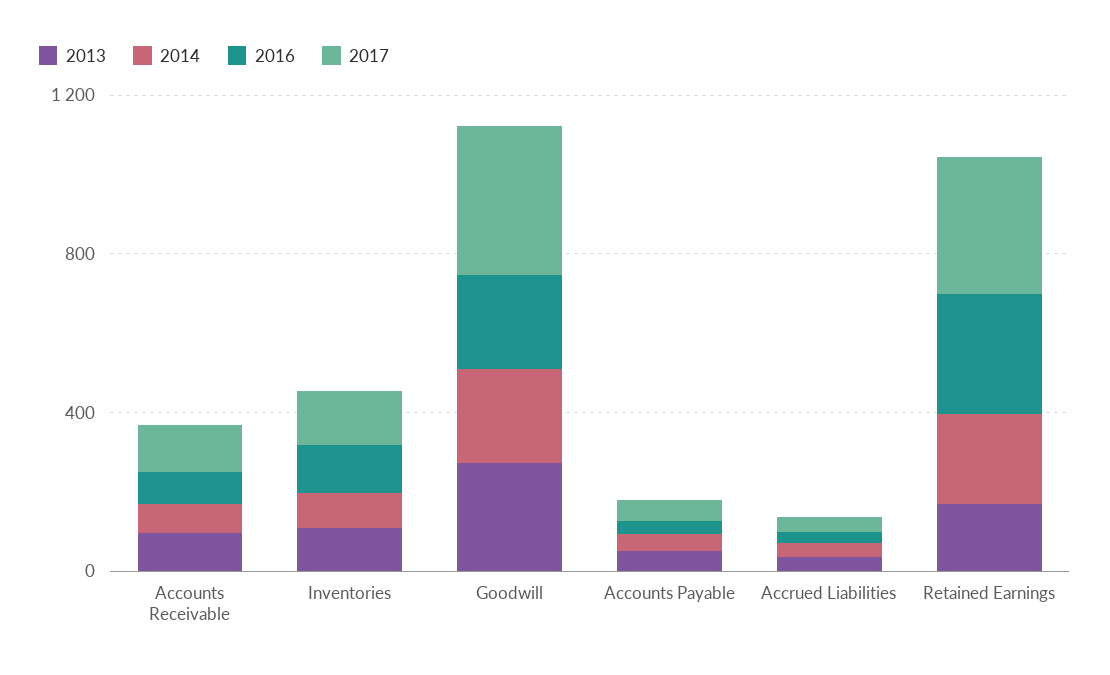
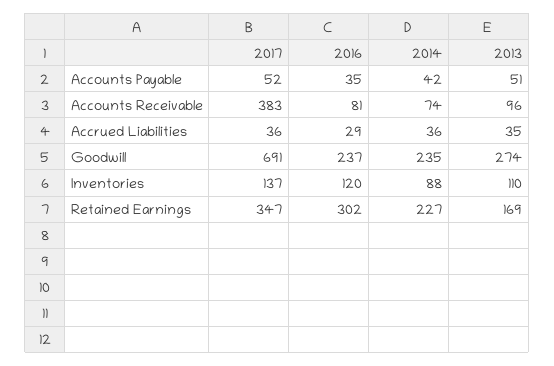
2017, Accounts Receivable: 100 -> 383
2017, Goodwill: 400 -> 691

